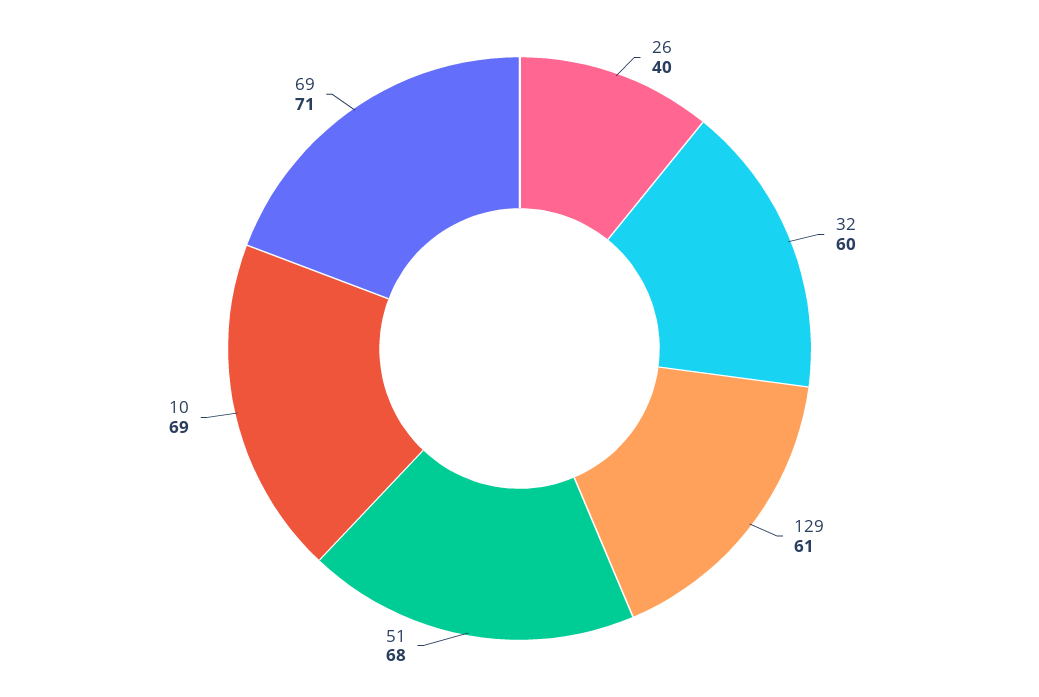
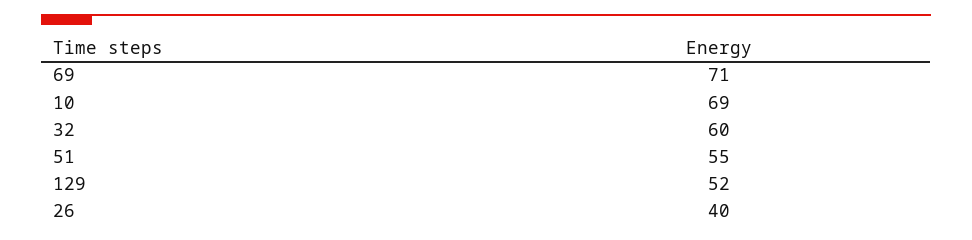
129: 61 -> 52
51: 68 -> 55

